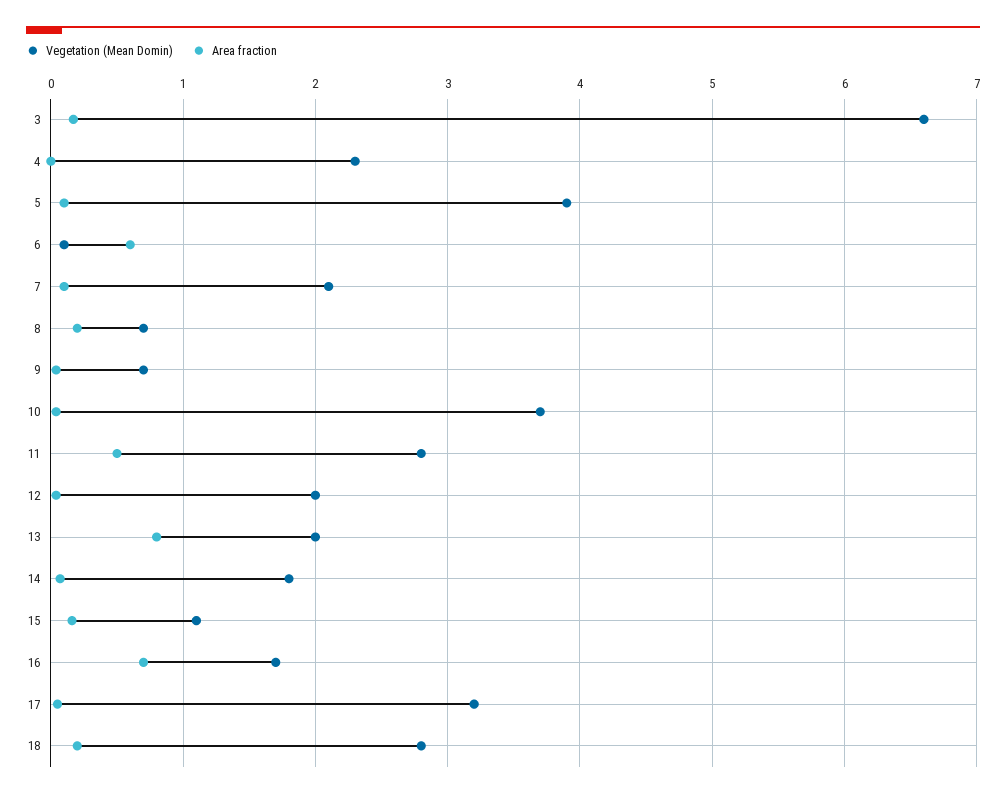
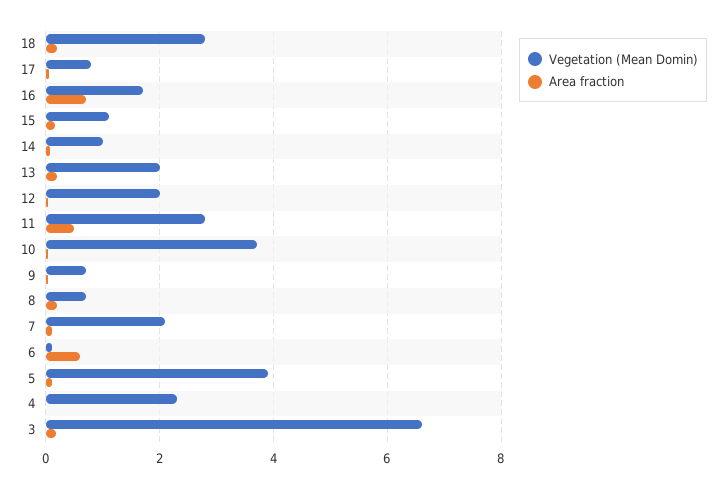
Area fraction, 13: 0.8 -> 0.2
Vegetation (Mean Domin), 14: 1.8 -> 1
Vegetation (Mean Domin), 17: 3.2 -> 0.8

